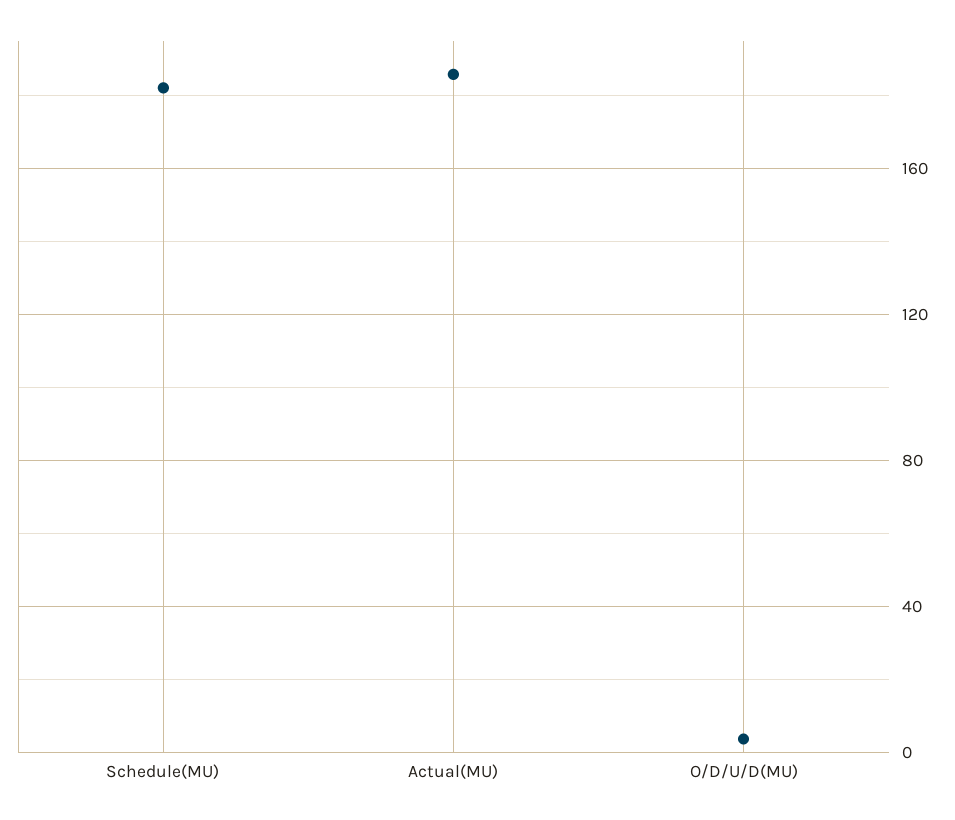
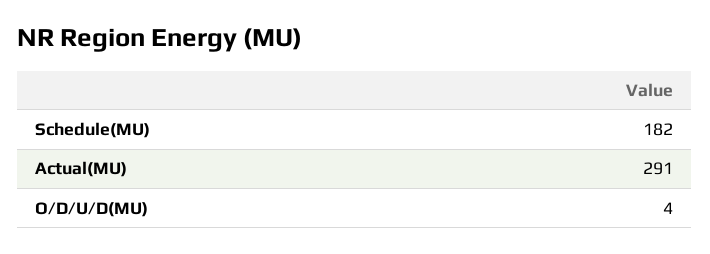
Actual(MU): 185 -> 291

